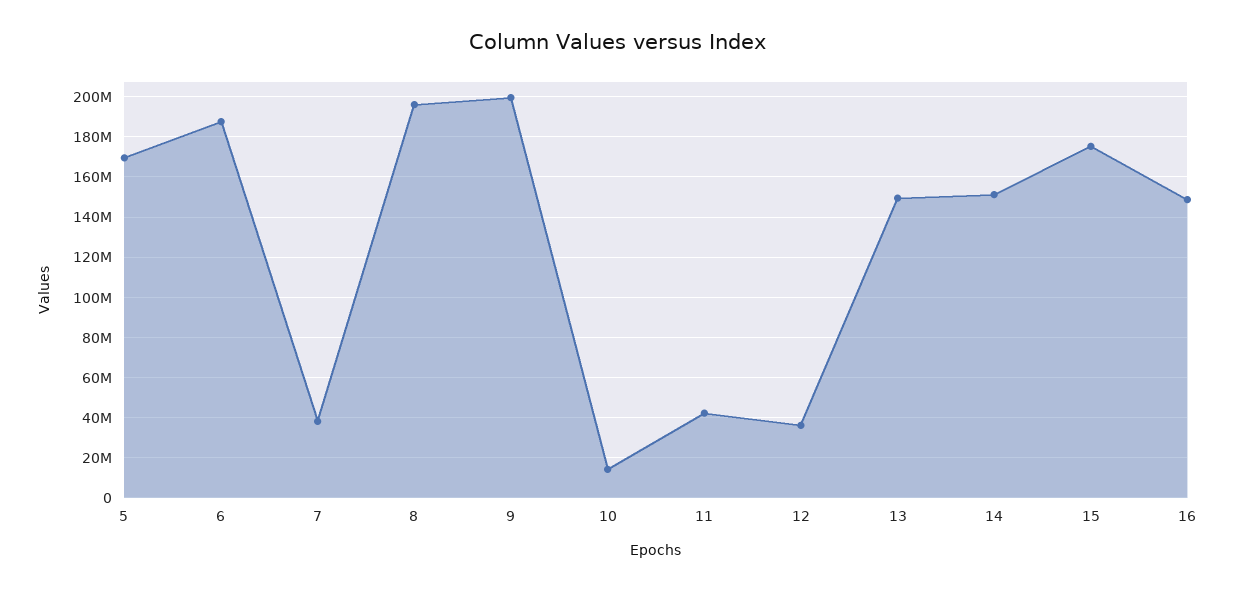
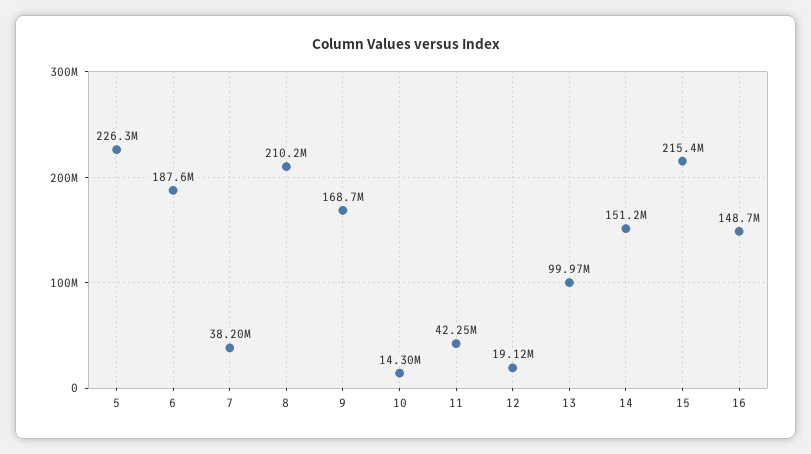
5: 170000000 -> 226300000
8: 195000000 -> 210200000
9: 200000000 -> 168700000
12: 35000000 -> 19120000
13: 150000000 -> 99970000
15: 175000000 -> 215400000

